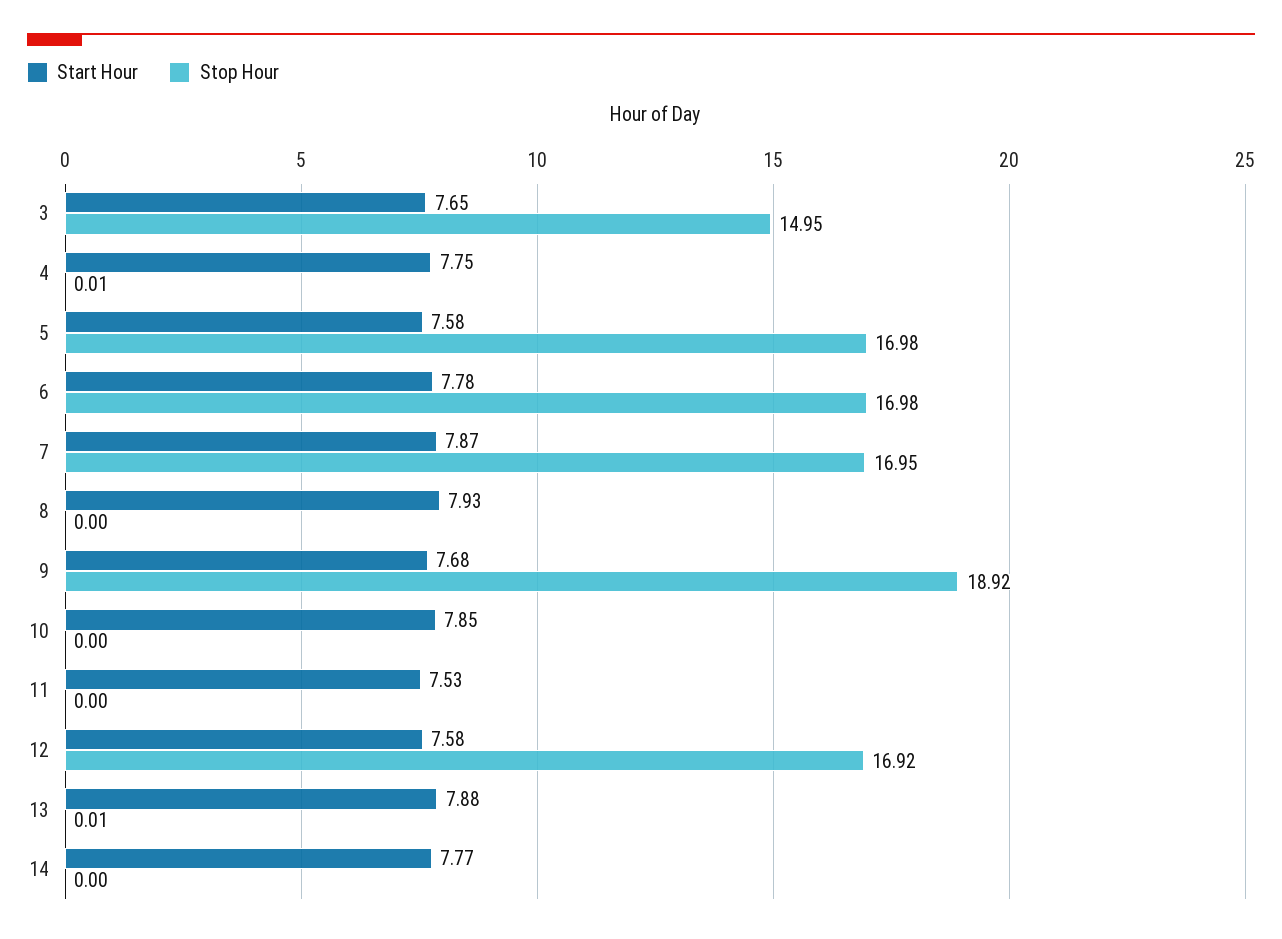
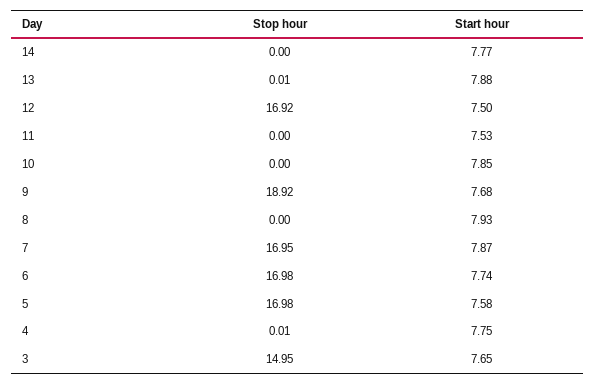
Start Hour, 6: 7.78 -> 7.74
Start Hour, 12: 7.58 -> 7.5

